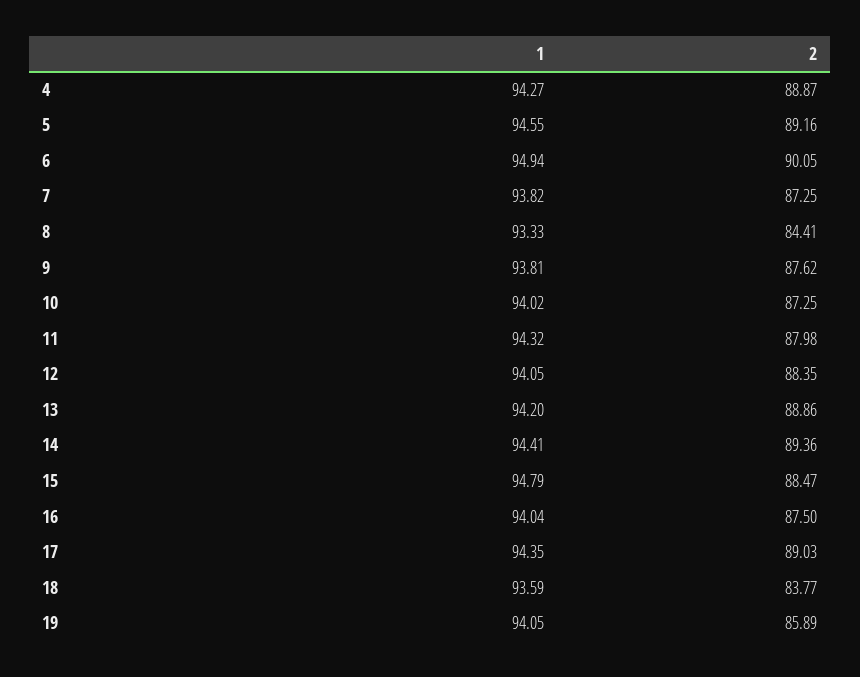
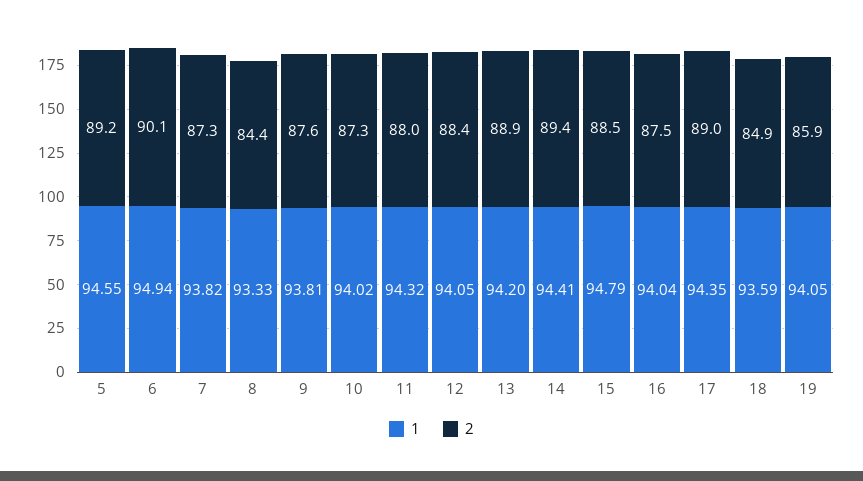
1, 4: 94.27 -> none
2, 4: 88.87 -> none
2, 18: 83.77 -> 84.9

